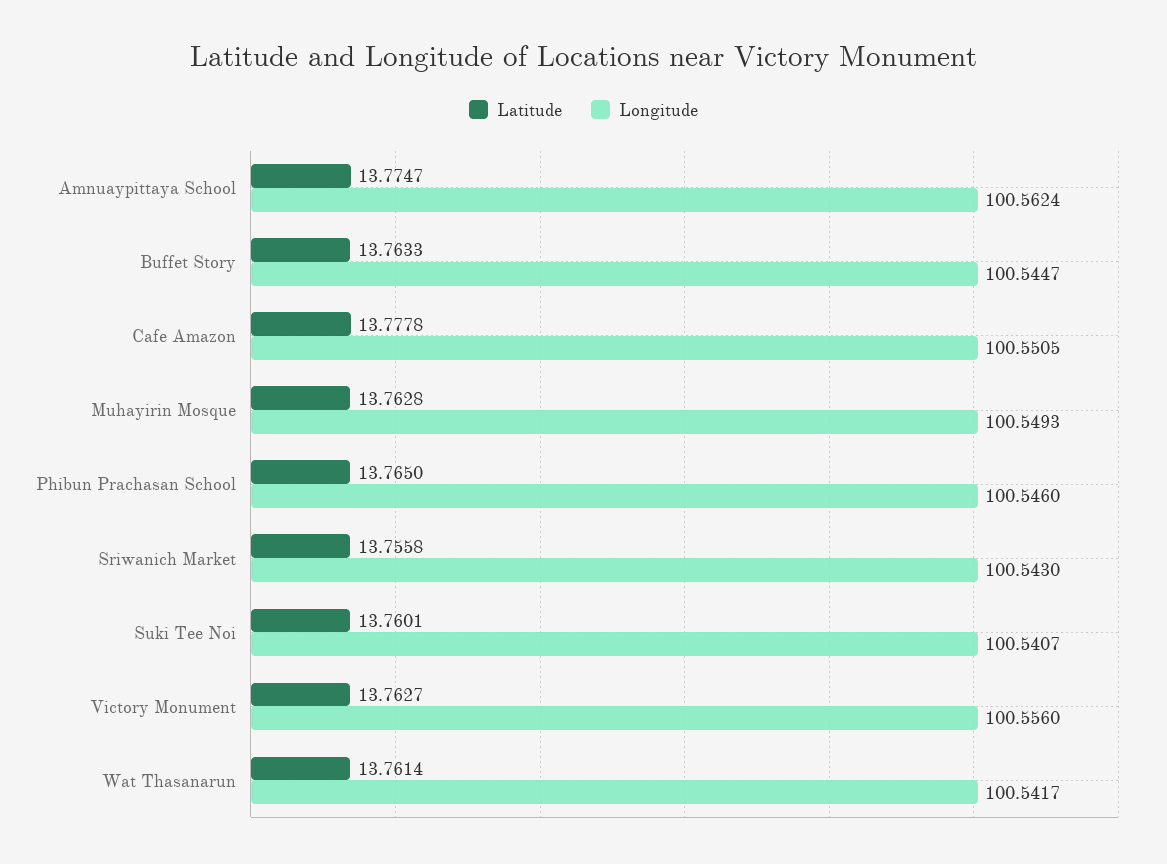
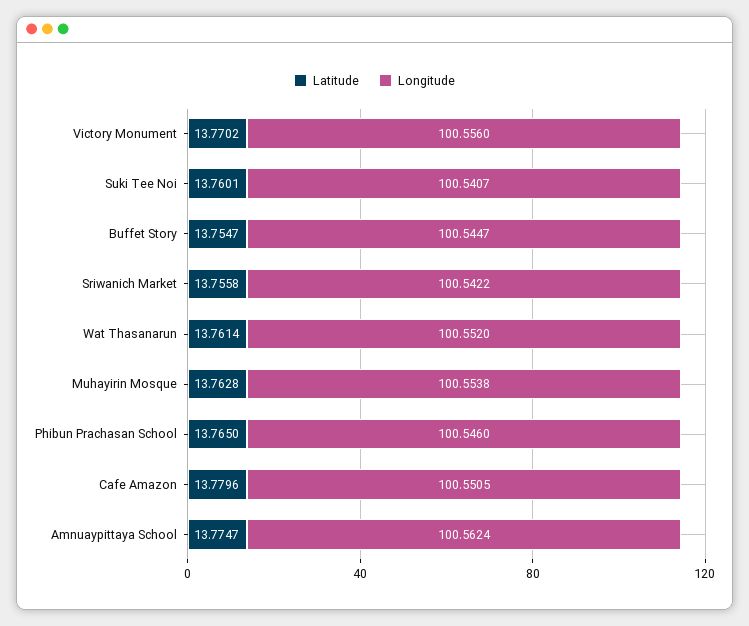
Latitude, Buffet Story: 13.7633 -> 13.7547
Latitude, Cafe Amazon: 13.7778 -> 13.7796
Longitude, Muhayirin Mosque: 100.5493 -> 100.5538
Longitude, Sriwanich Market: 100.543 -> 100.5422
Latitude, Victory Monument: 13.7627 -> 13.7702
Longitude, Wat Thasanarun: 100.5417 -> 100.552

